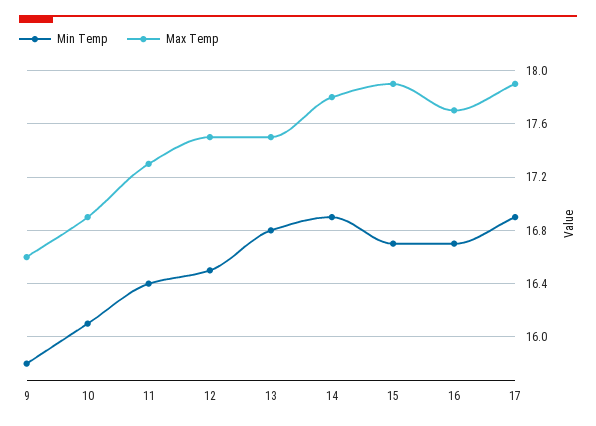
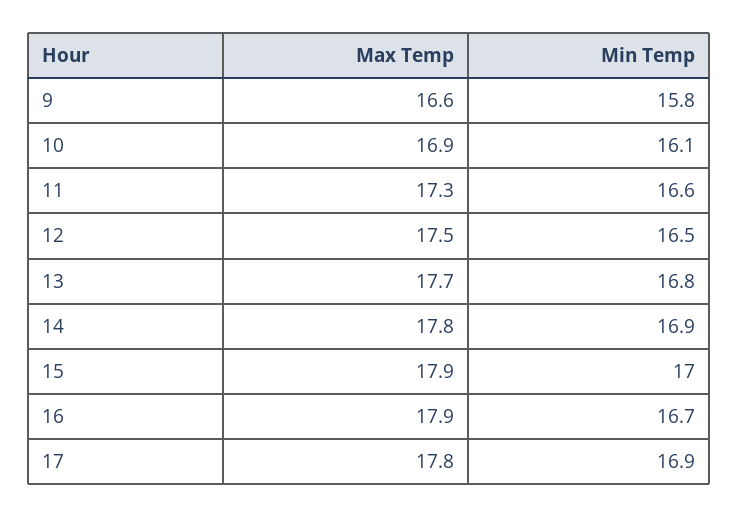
Min Temp, 11: 16.4 -> 16.6
Max Temp, 13: 17.5 -> 17.7
Min Temp, 15: 16.7 -> 17
Max Temp, 16: 17.7 -> 17.9
Max Temp, 17: 17.9 -> 17.8

